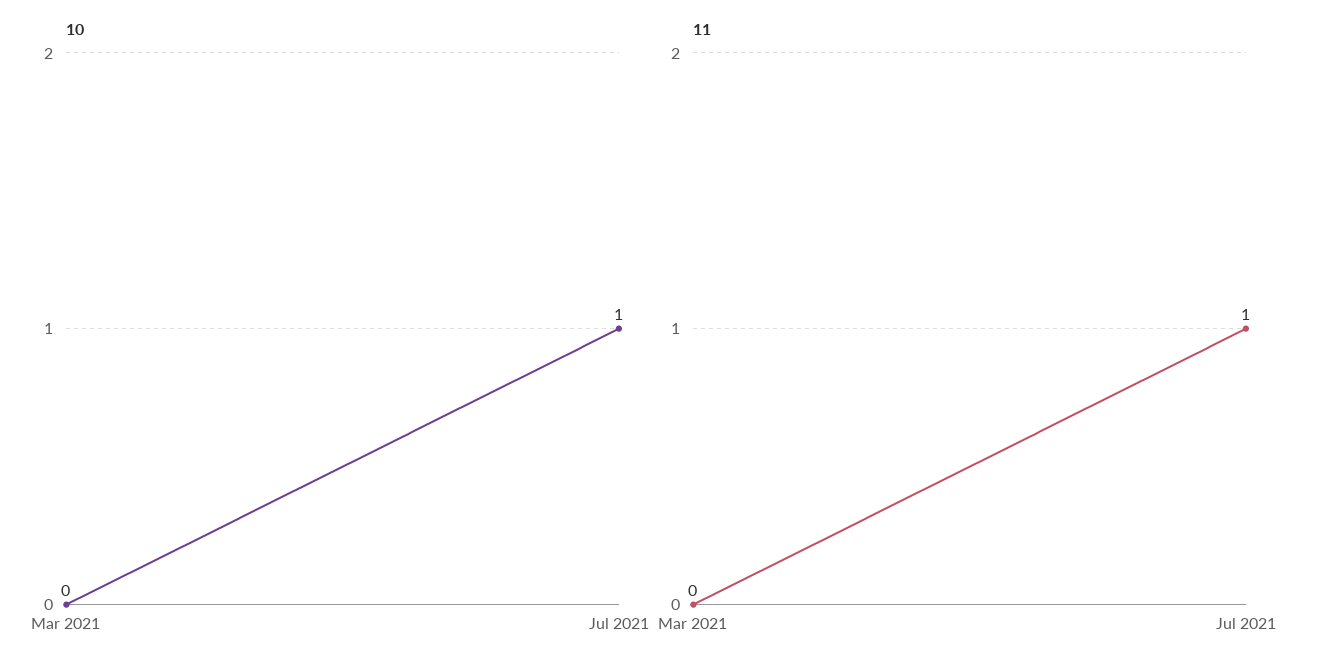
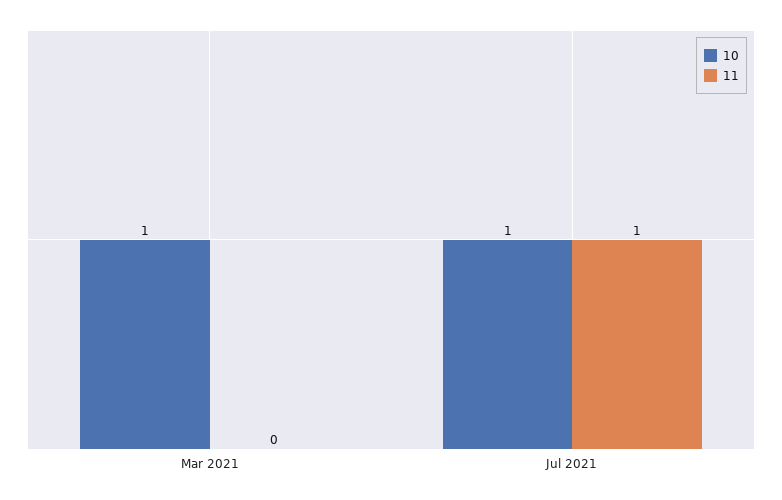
10, Mar 2021: 0 -> 1

